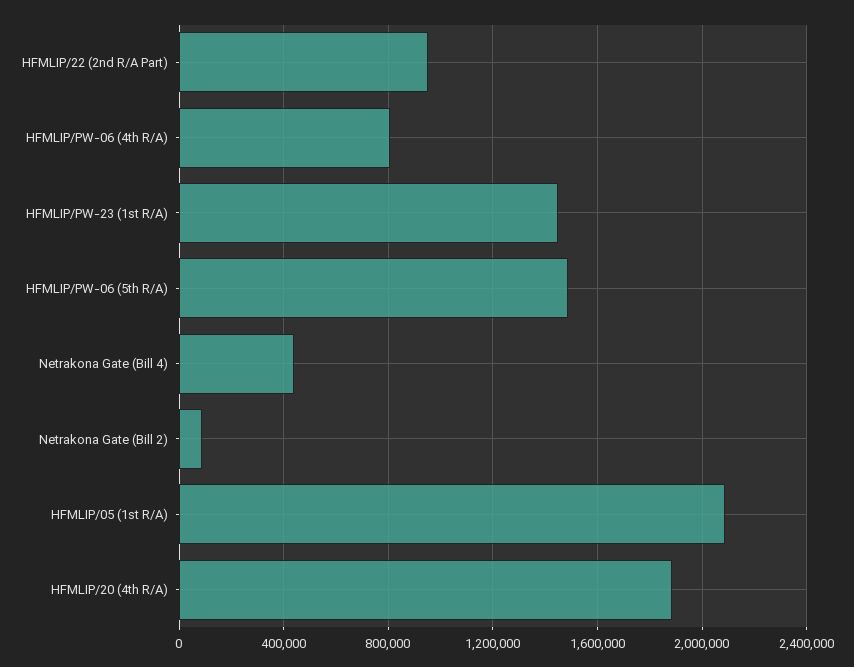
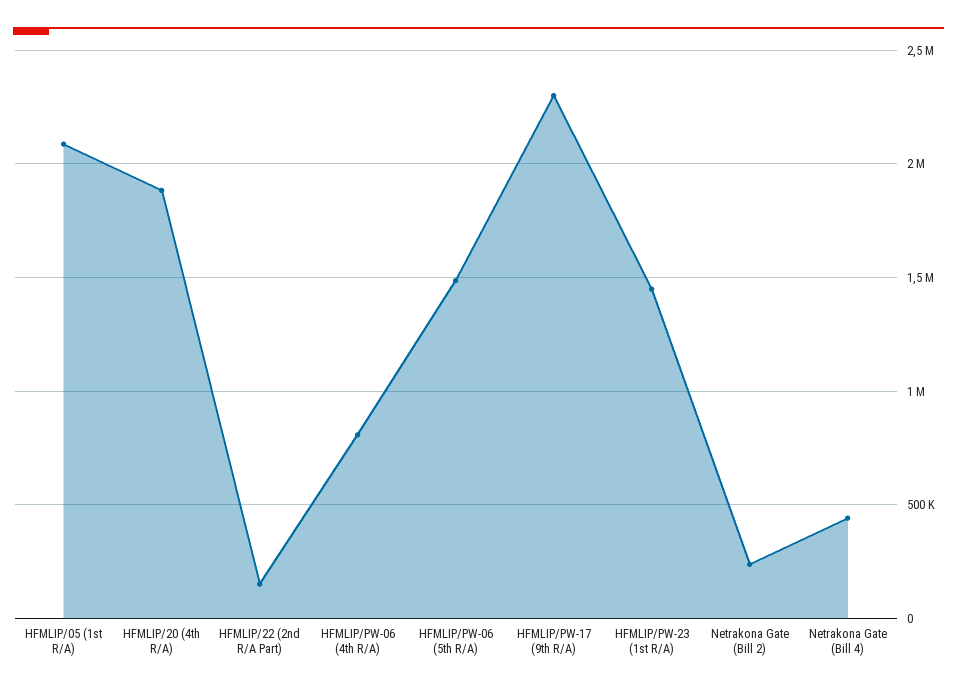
HFMLIP/22 (2nd R/A Part): 950000 -> 150000
Netrakona Gate (Bill 2): 100000 -> 250000
HFMLIP/PW-17 (9th R/A): none -> 2300000

